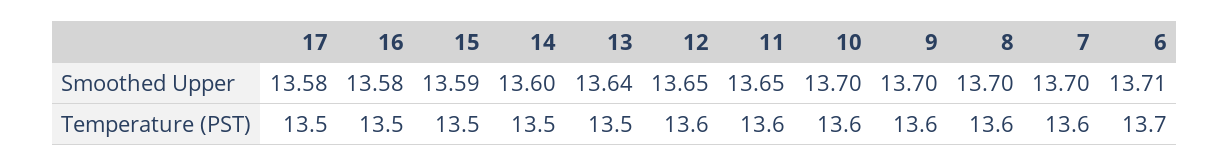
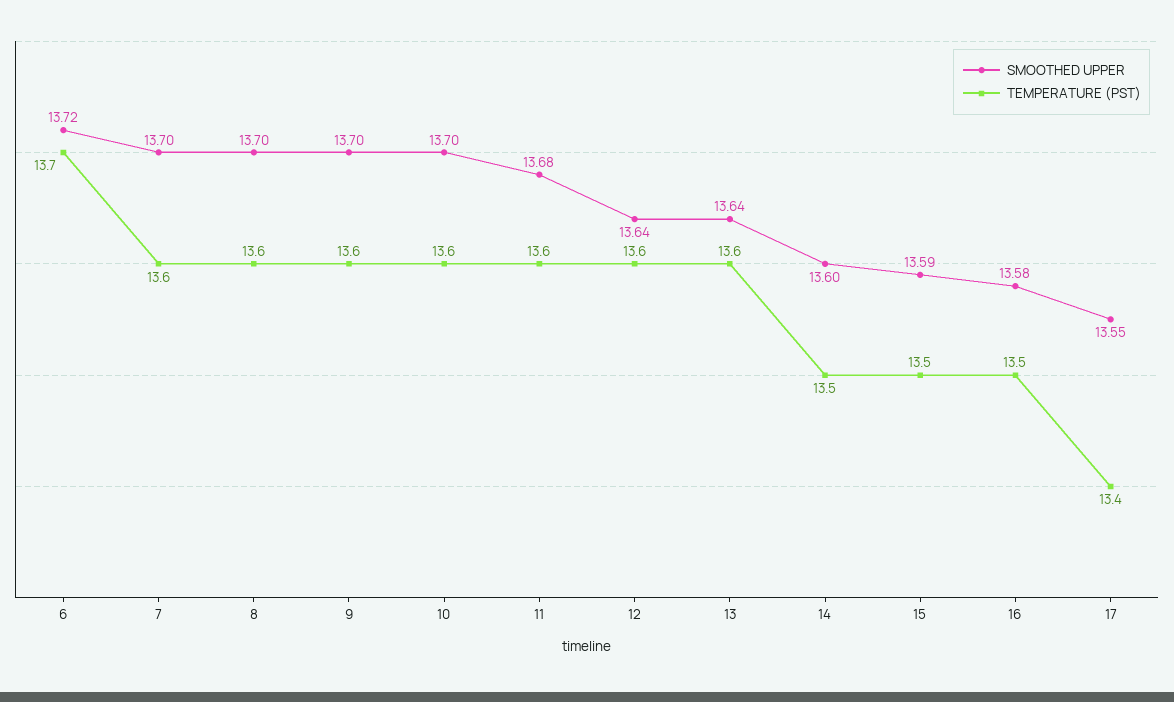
Smoothed Upper, 17: 13.58 -> 13.55
Smoothed Upper, 12: 13.65 -> 13.64
Smoothed Upper, 11: 13.65 -> 13.68
Smoothed Upper, 6: 13.71 -> 13.72
Temperature (PST), 17: 13.5 -> 13.4
Temperature (PST), 13: 13.5 -> 13.6

